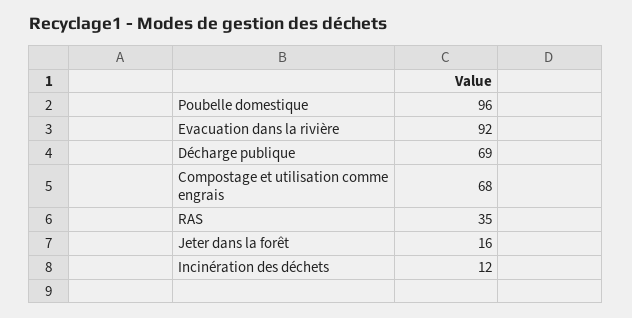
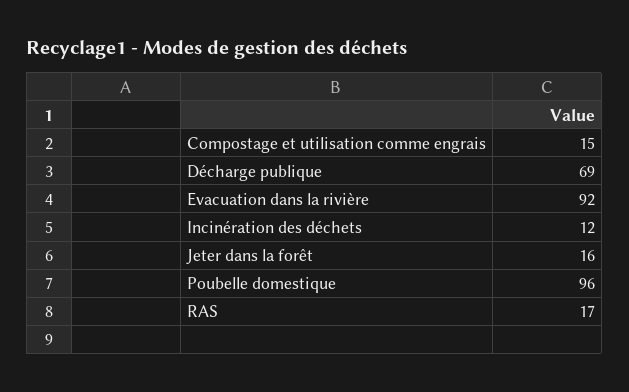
Compostage et utilisation comme engrais: 68 -> 15
RAS: 35 -> 17

